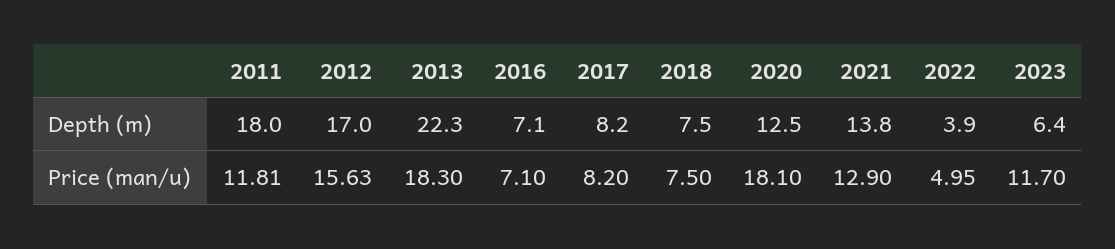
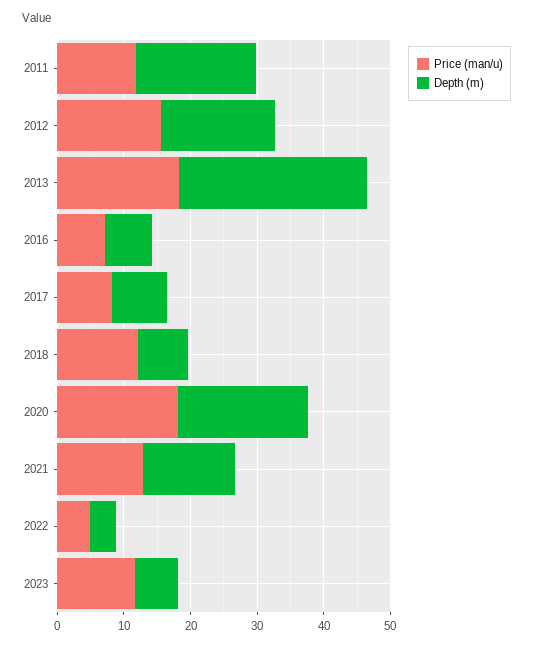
Depth (m), 2013: 22.3 -> 28
Depth (m), 2020: 12.5 -> 20
Price (man/u), 2018: 7.5 -> 12

